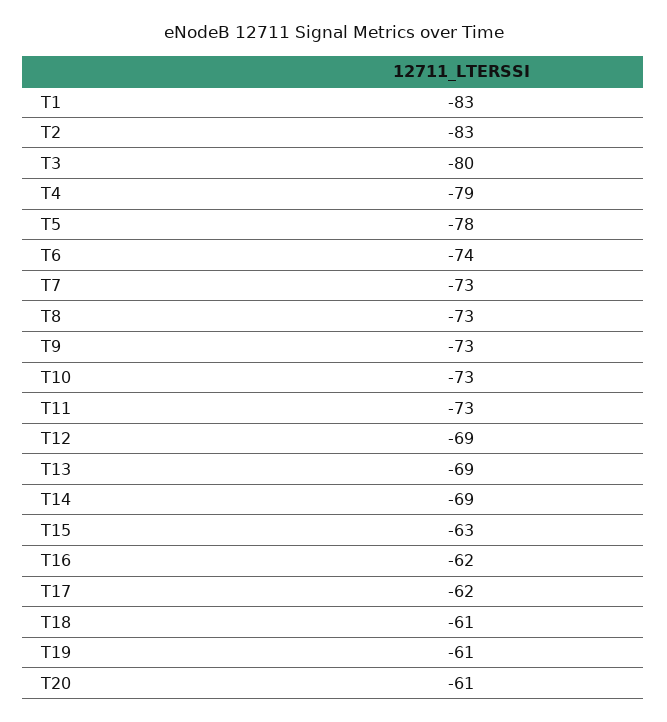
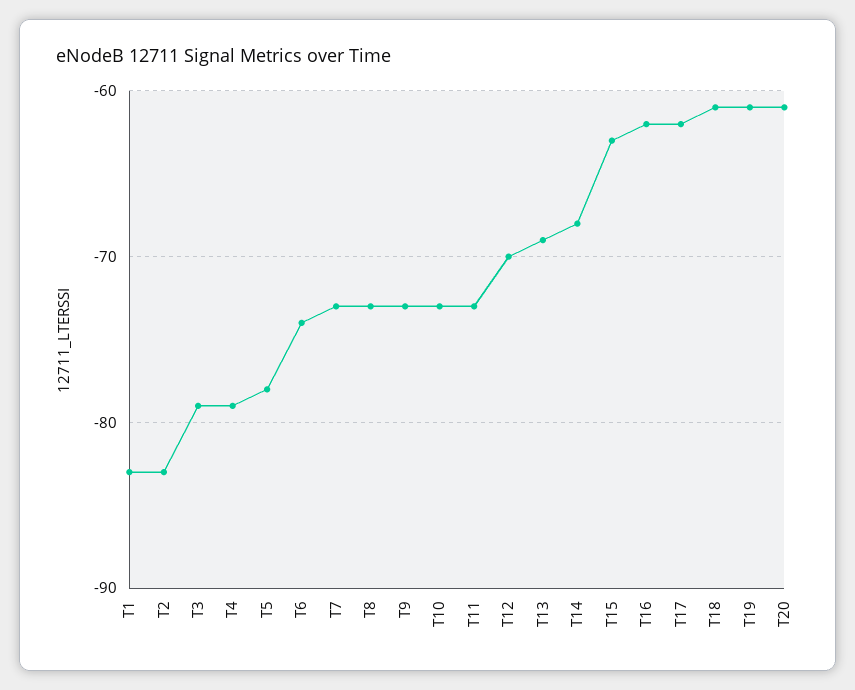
T3: -80 -> -79
T12: -69 -> -70
T14: -69 -> -68

